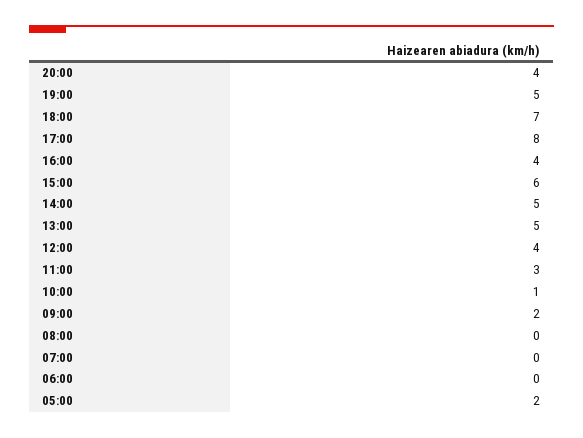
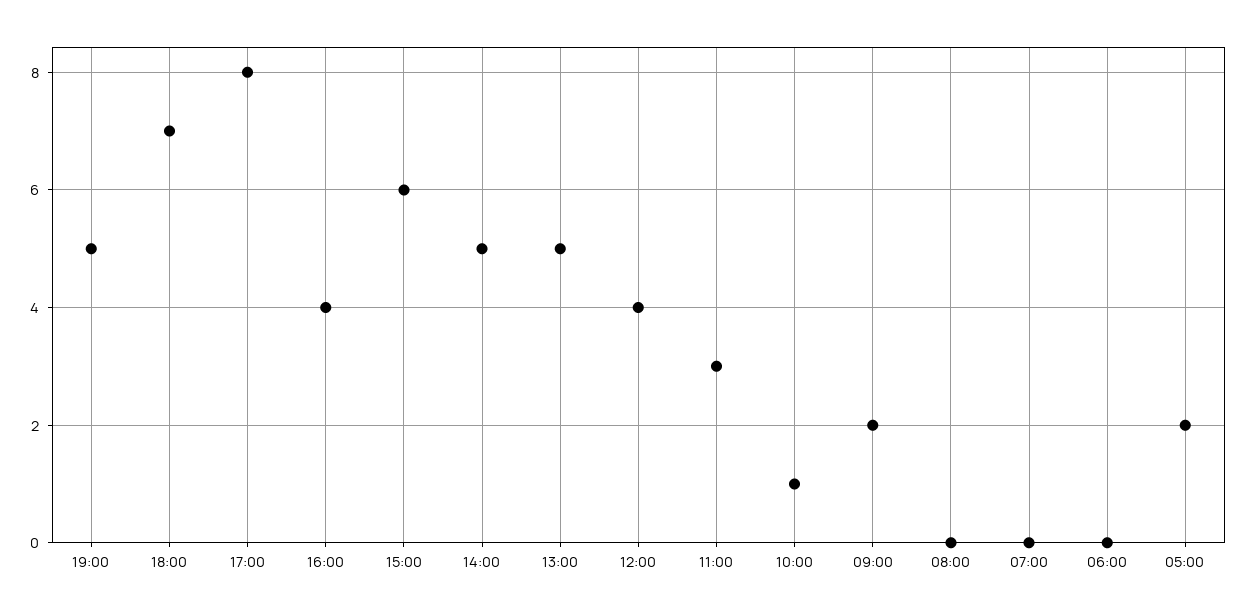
20:00: 4 -> none

